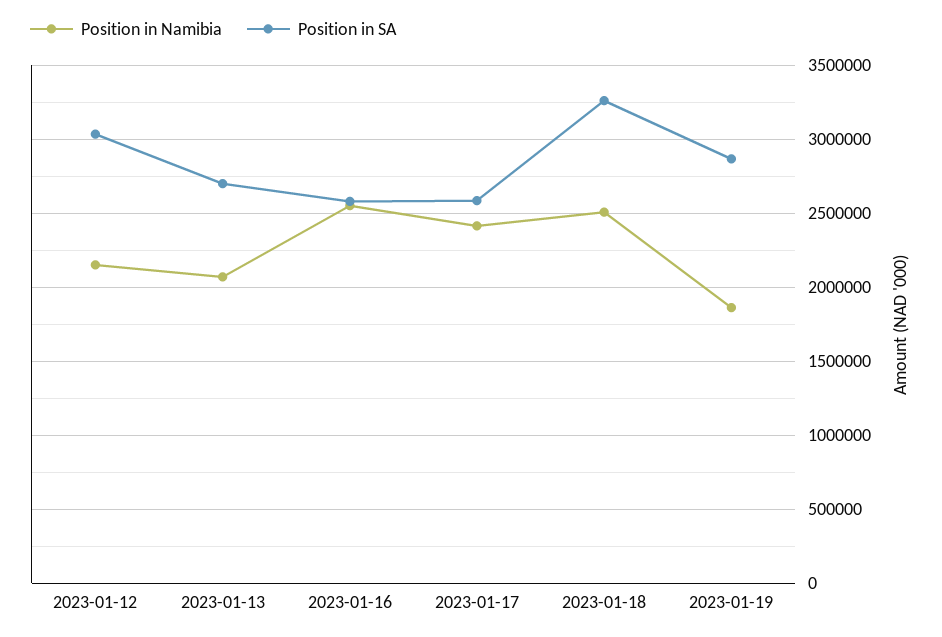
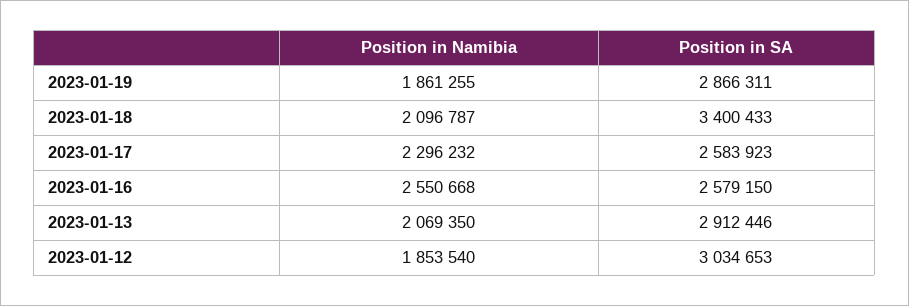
Position in Namibia, 2023-01-12: 2150000 -> 1853540
Position in SA, 2023-01-13: 2700000 -> 2912446
Position in Namibia, 2023-01-17: 2400000 -> 2296232
Position in Namibia, 2023-01-18: 2500000 -> 2096787
Position in SA, 2023-01-18: 3250000 -> 3400433

